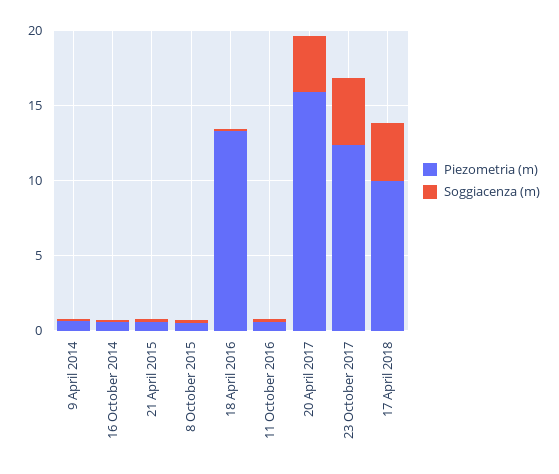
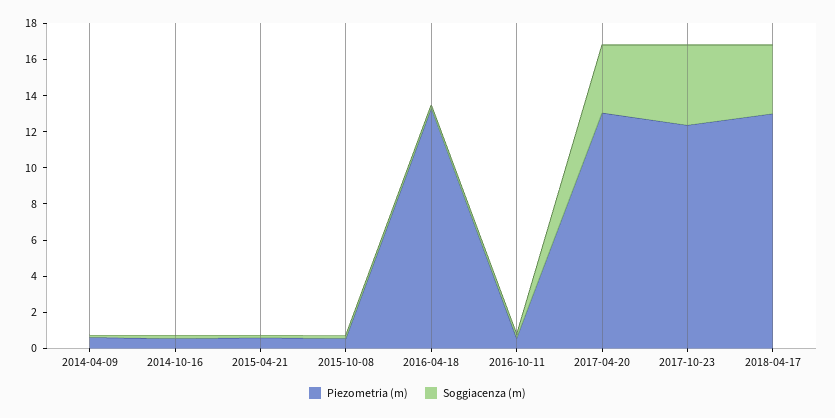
Piezometria (m), 20 April 2017: 16 -> 13
Piezometria (m), 17 April 2018: 10 -> 13

